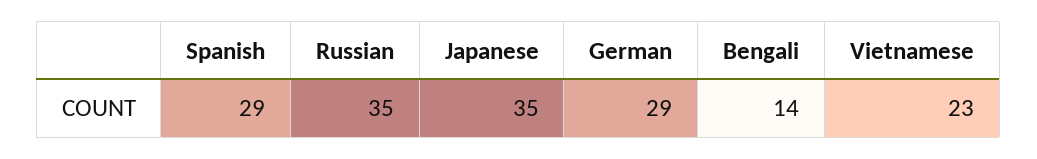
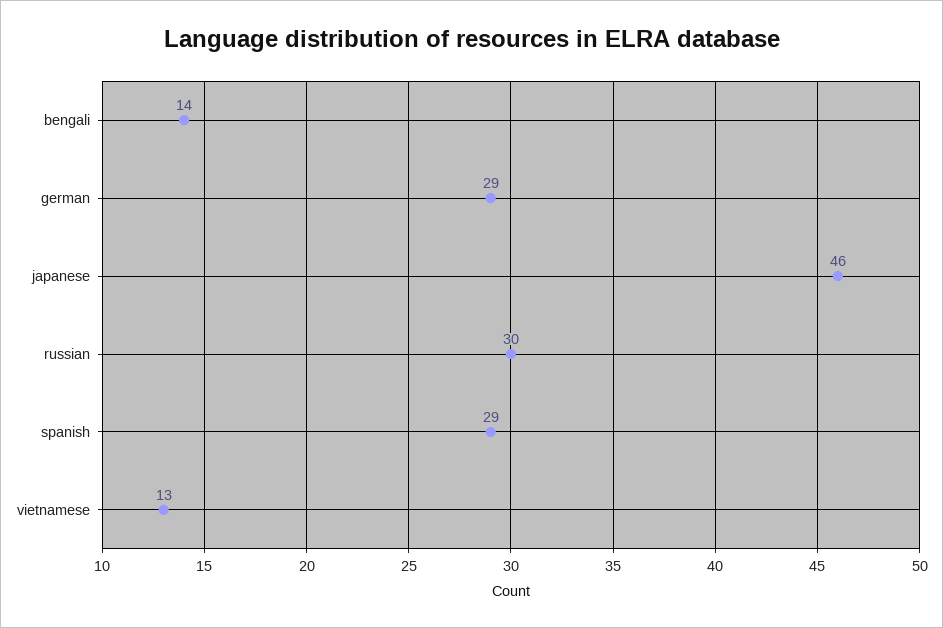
Russian: 35 -> 30
Japanese: 35 -> 46
Vietnamese: 23 -> 13

